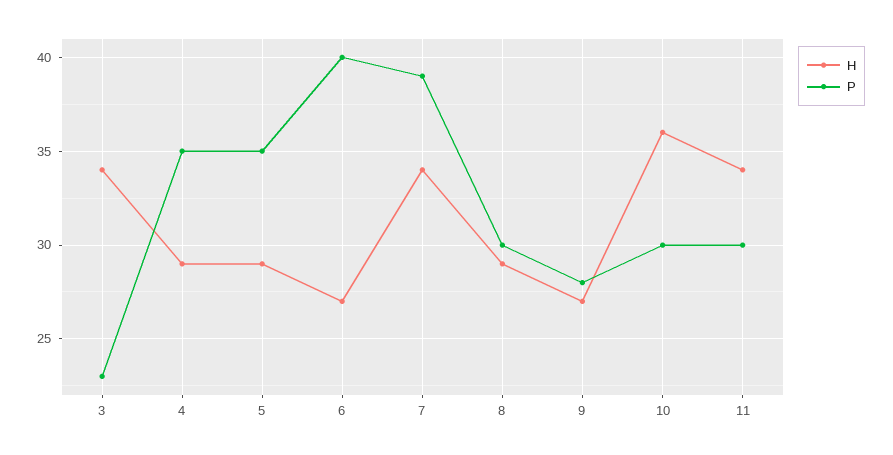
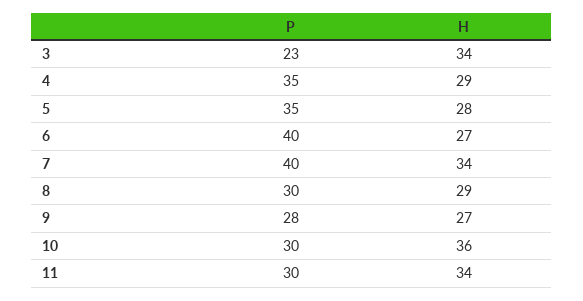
H, 5: 29 -> 28
P, 7: 39 -> 40

